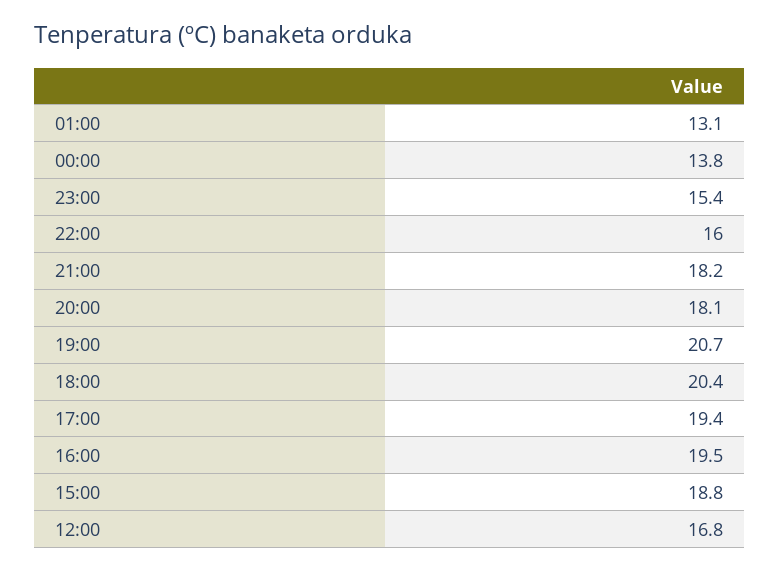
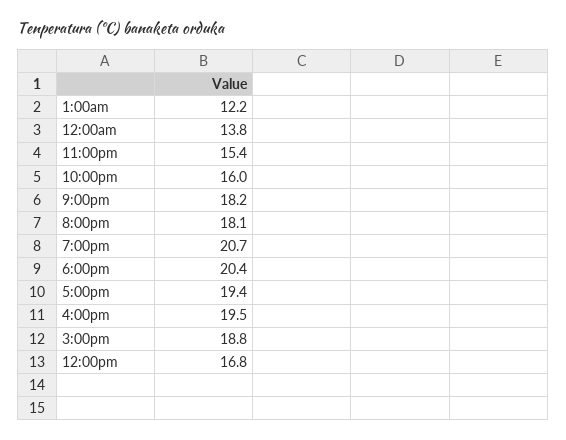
01:00: 13.1 -> 12.2

